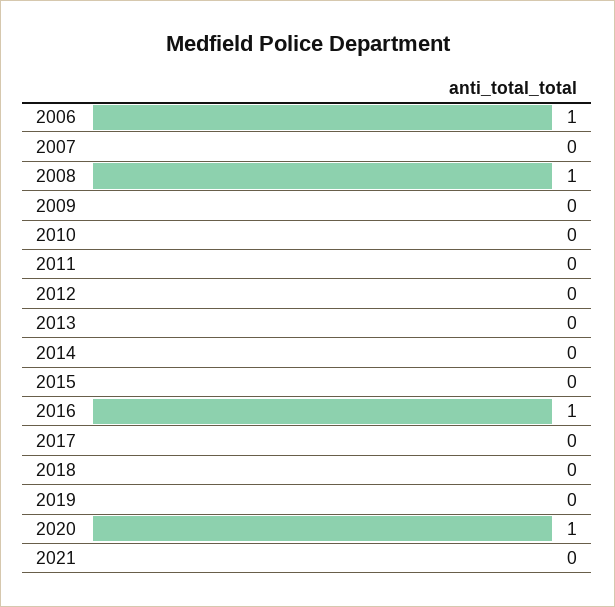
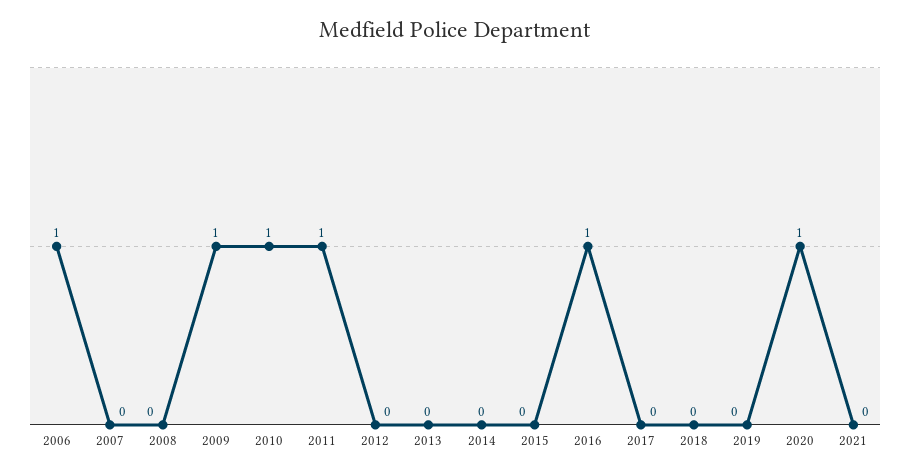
2008: 1 -> 0
2009: 0 -> 1
2010: 0 -> 1
2011: 0 -> 1

